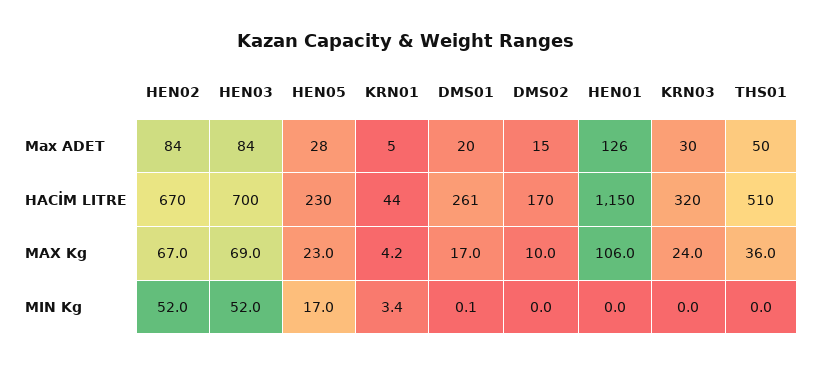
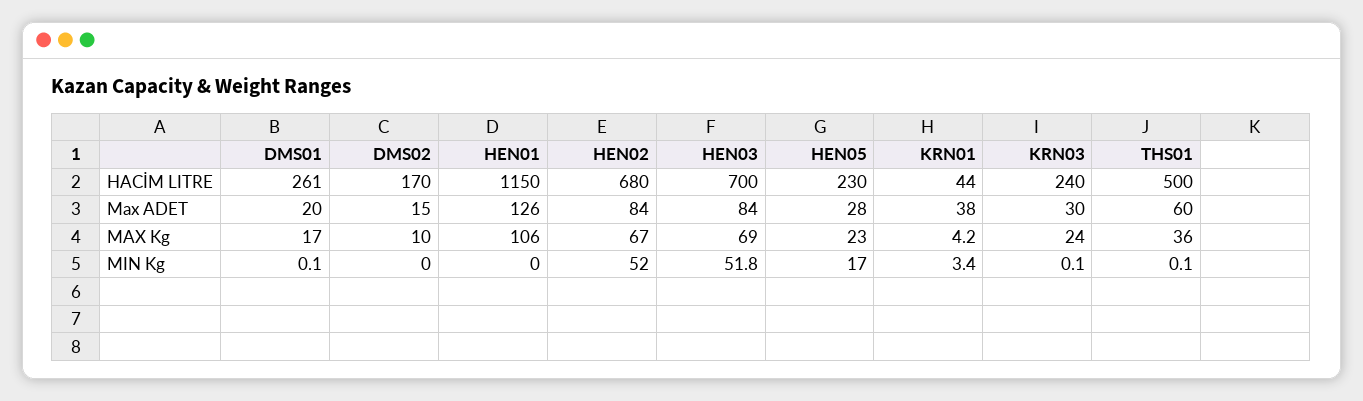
KRN01, Max ADET: 5 -> 38
THS01, Max ADET: 50 -> 60
HEN02, HACİM LITRE: 670 -> 680
KRN03, HACİM LITRE: 320 -> 240
THS01, HACİM LITRE: 510 -> 500
HEN03, MIN Kg: 52 -> 51.8
KRN03, MIN Kg: 0 -> 0.1
THS01, MIN Kg: 0 -> 0.1

